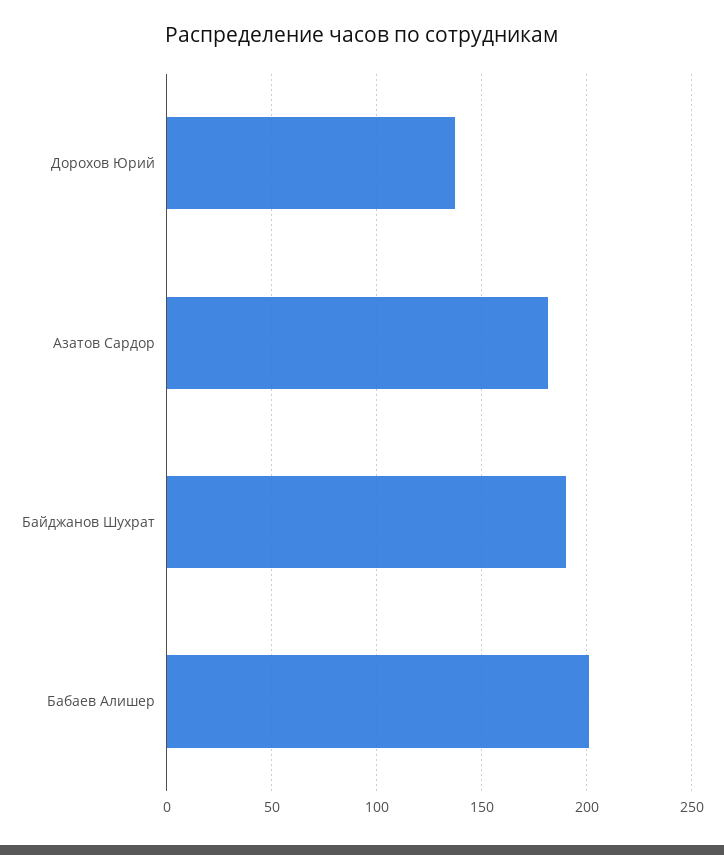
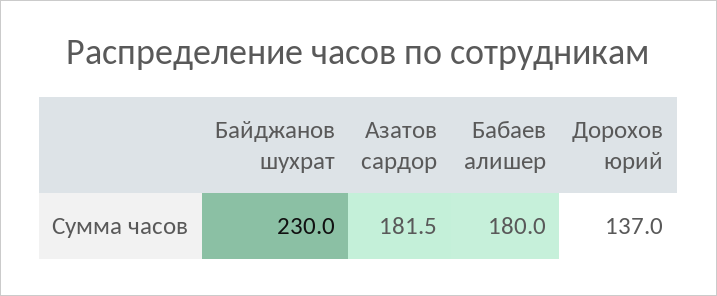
Байджанов Шухрат: 190 -> 230
Бабаев Алишер: 200 -> 180

